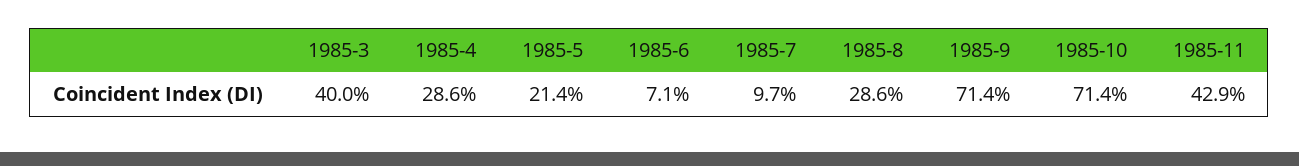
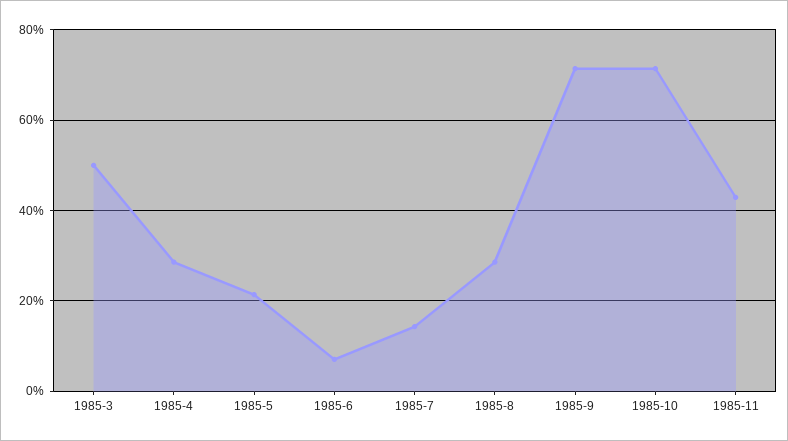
1985-3: 40 -> 50
1985-7: 9.7 -> 14

